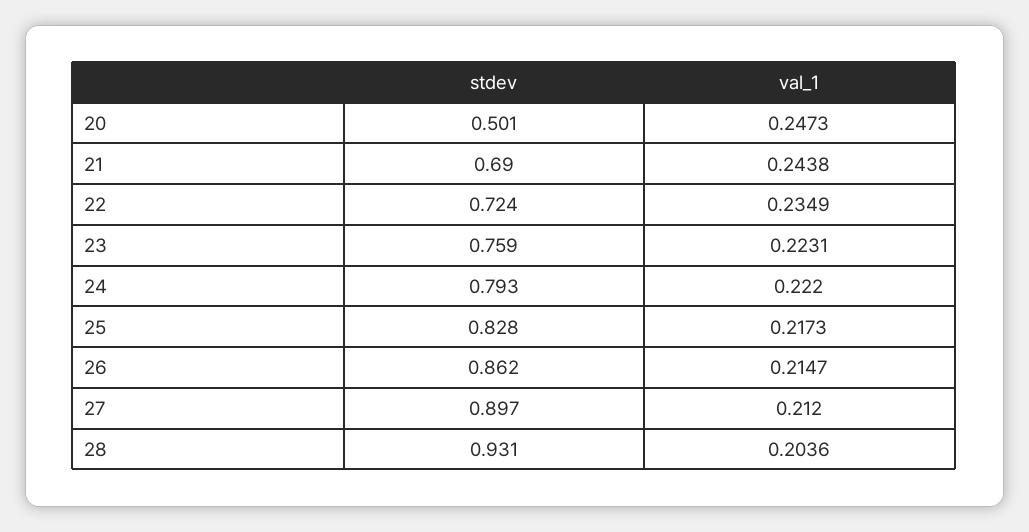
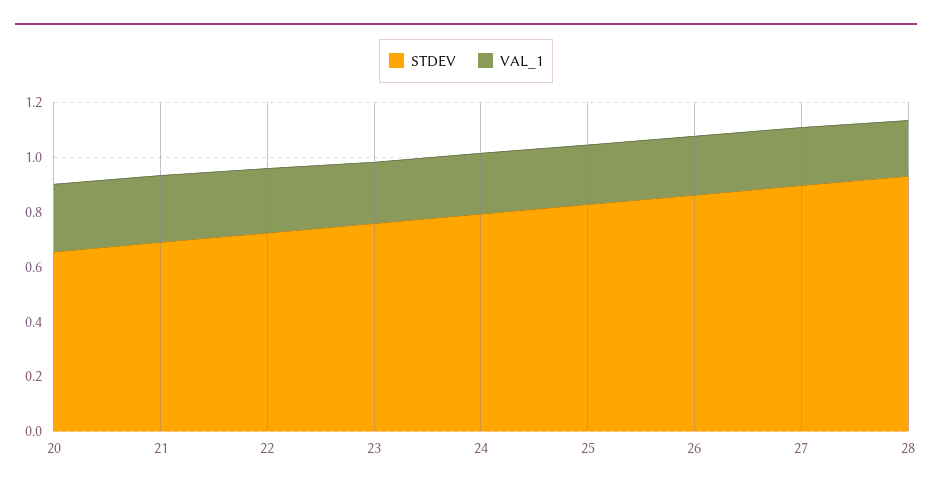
stdev, 20: 0.501 -> 0.65

